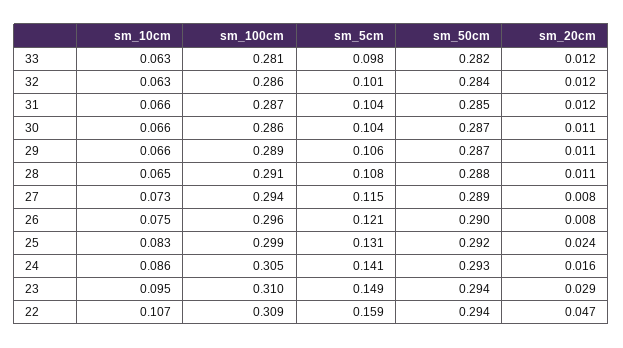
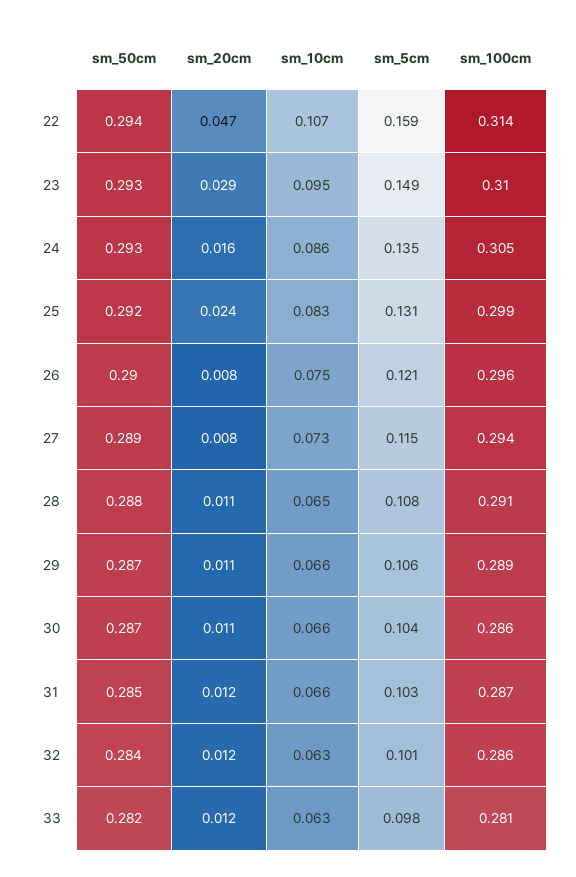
sm_5cm, 31: 0.104 -> 0.103
sm_5cm, 24: 0.141 -> 0.135
sm_50cm, 23: 0.294 -> 0.293
sm_100cm, 22: 0.309 -> 0.314

